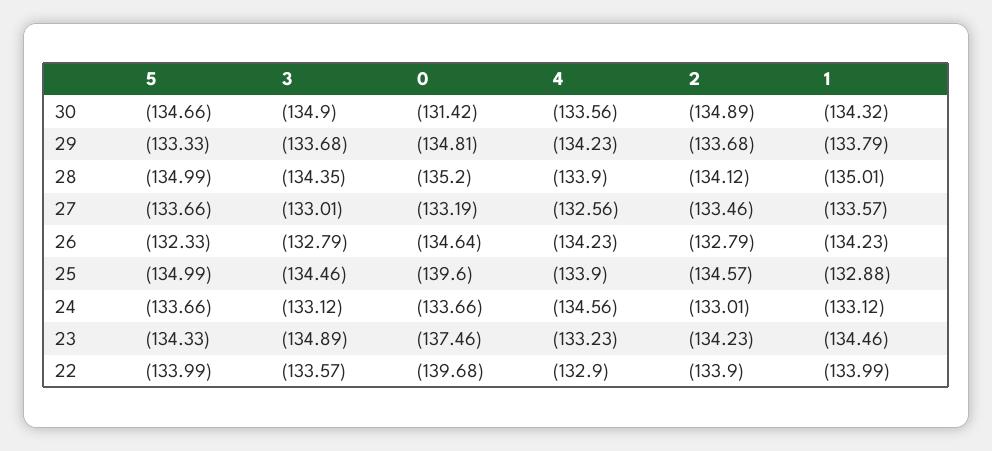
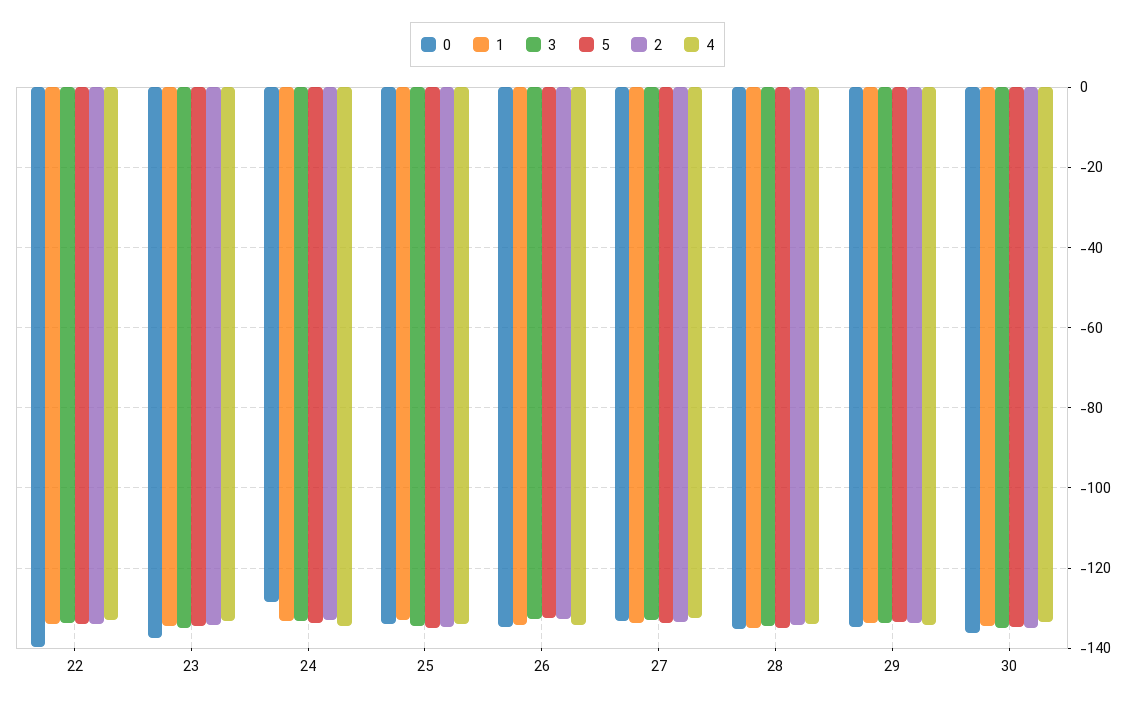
0, 30: -131.42 -> -136
0, 25: -139.6 -> -134
0, 24: -133.66 -> -128

